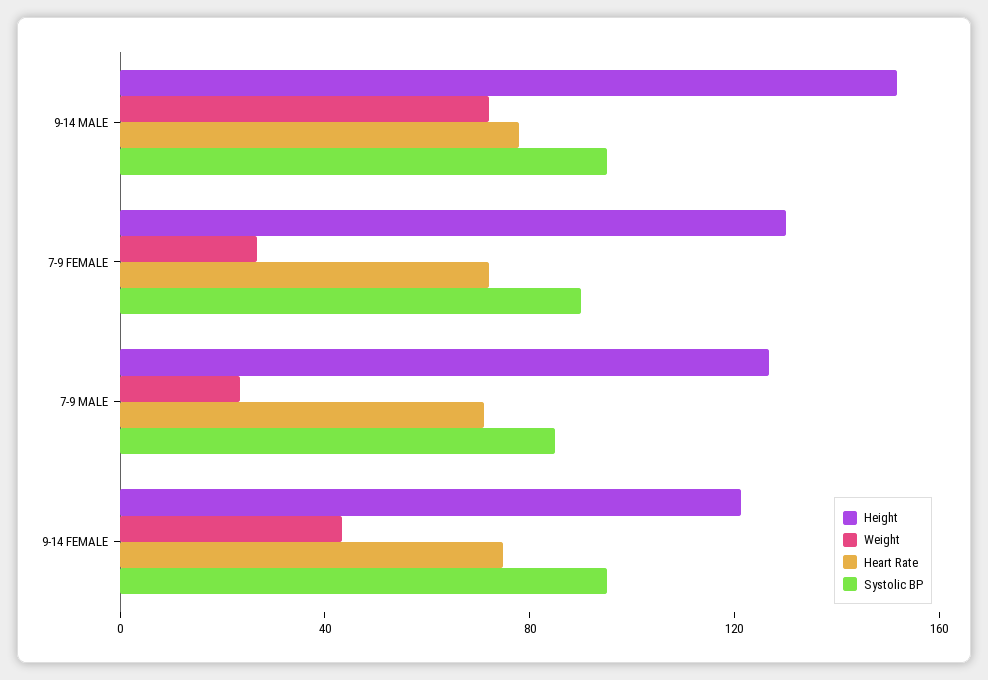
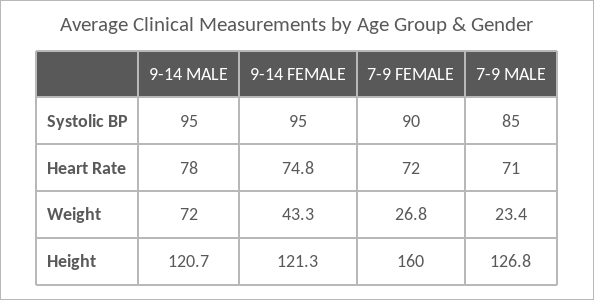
Height, 9-14 MALE: 150 -> 120.7
Height, 7-9 FEMALE: 130 -> 160

